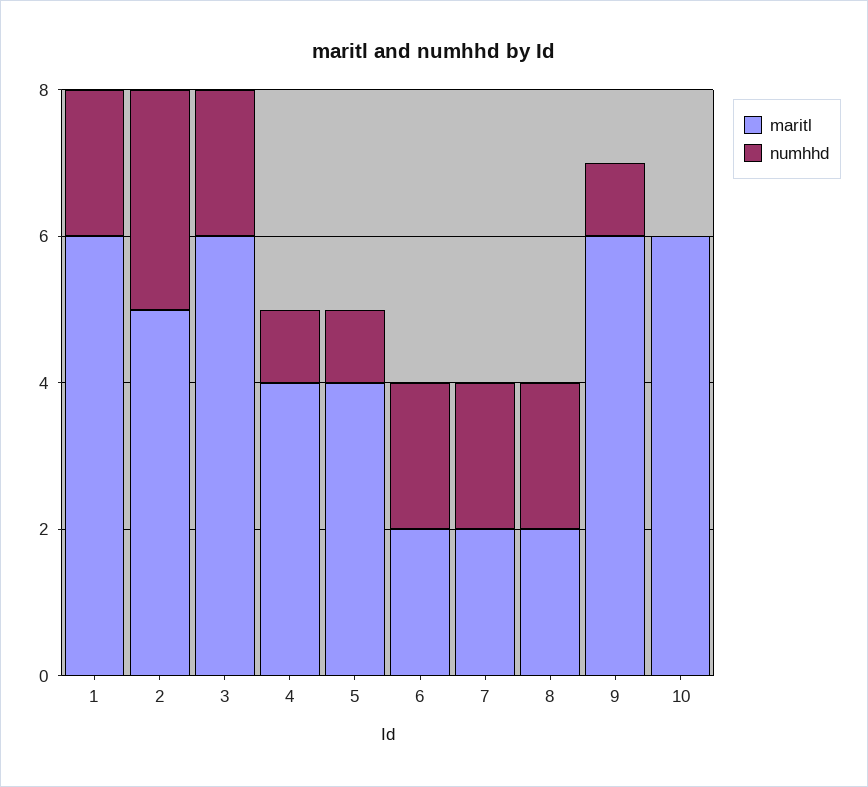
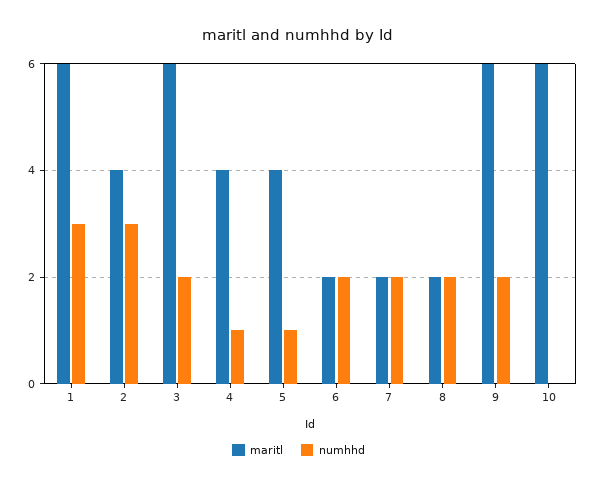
numhhd, 1: 2 -> 3
maritl, 2: 5 -> 4
numhhd, 9: 1 -> 2

